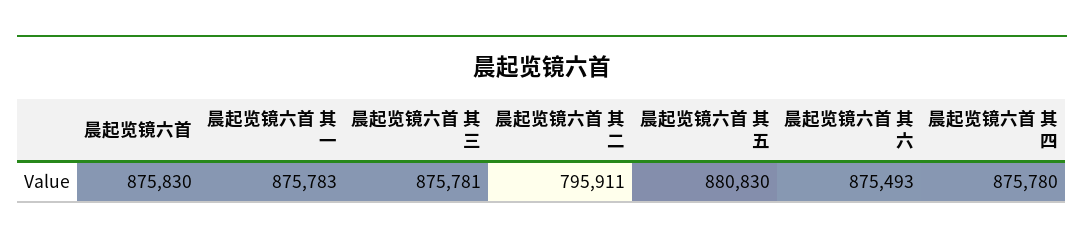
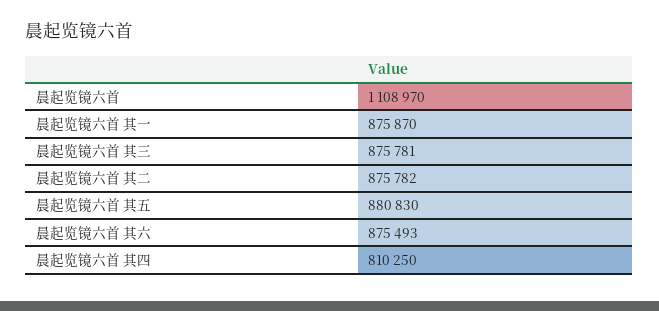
晨起览镜六首: 875830 -> 1108970
晨起览镜六首 其一: 875783 -> 875870
晨起览镜六首 其二: 795911 -> 875782
晨起览镜六首 其四: 875780 -> 810250

